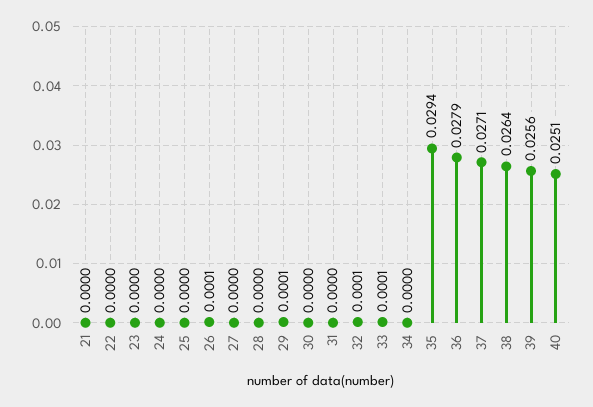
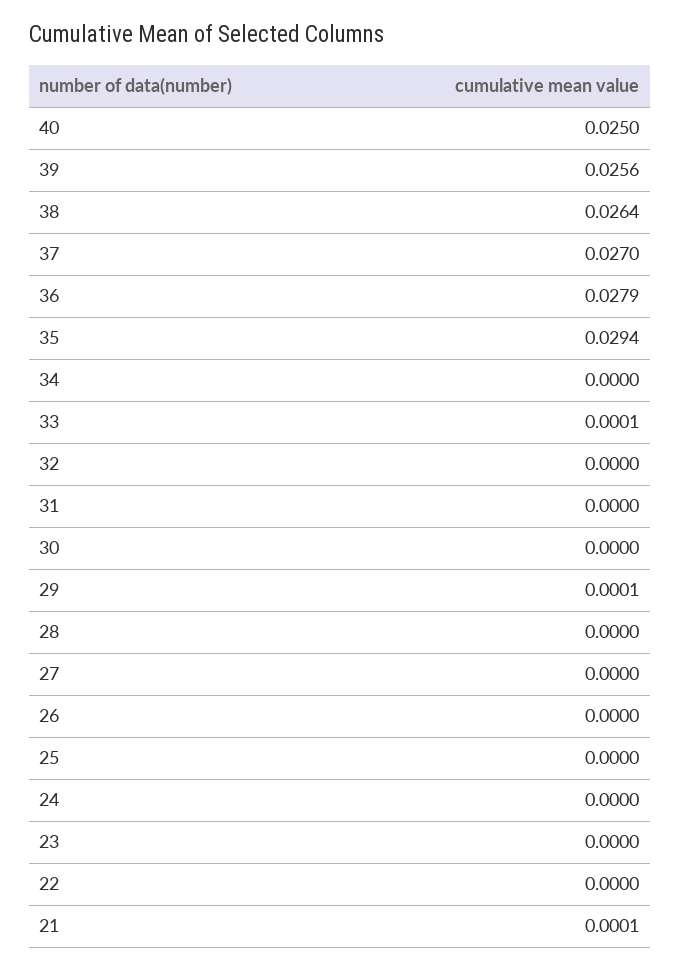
21: 0 -> 0.0001
26: 0.0001 -> 0
32: 0.0001 -> 0
37: 0.0271 -> 0.027
40: 0.0251 -> 0.025

